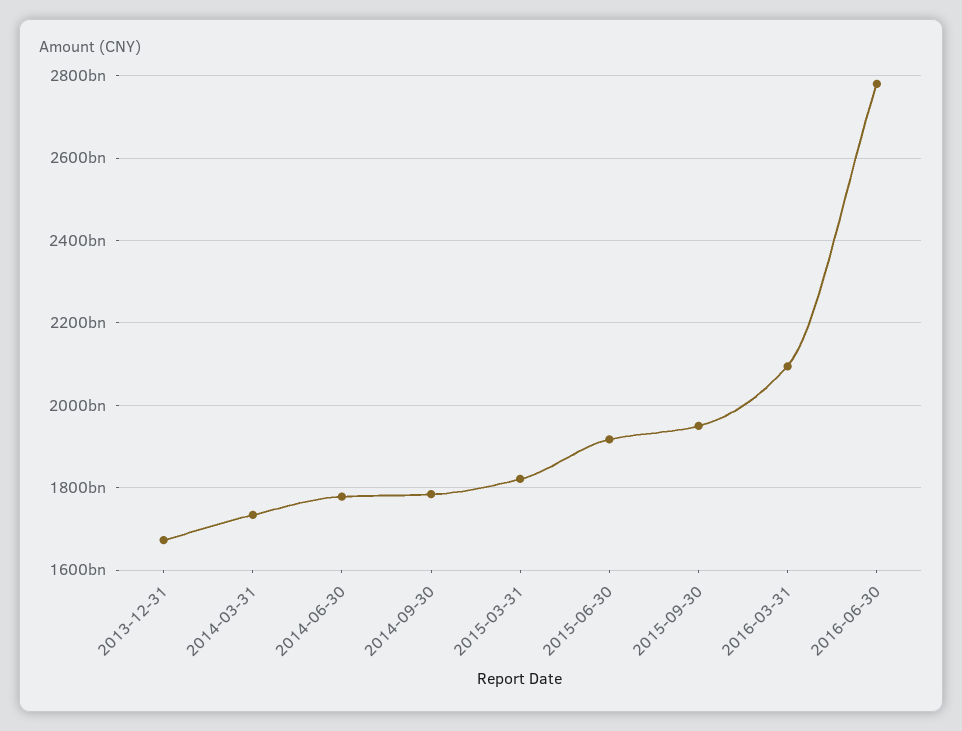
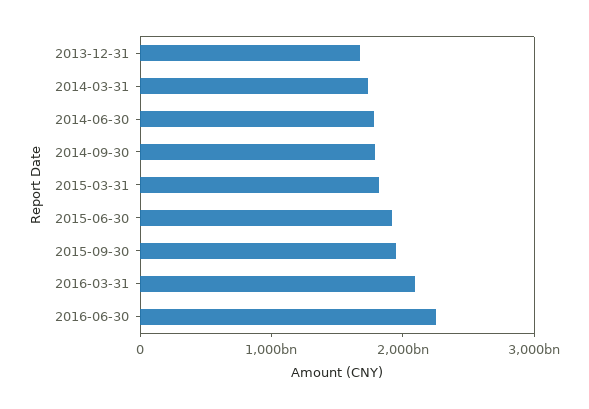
2016-06-30: 2780000000000 -> 2200000000000

